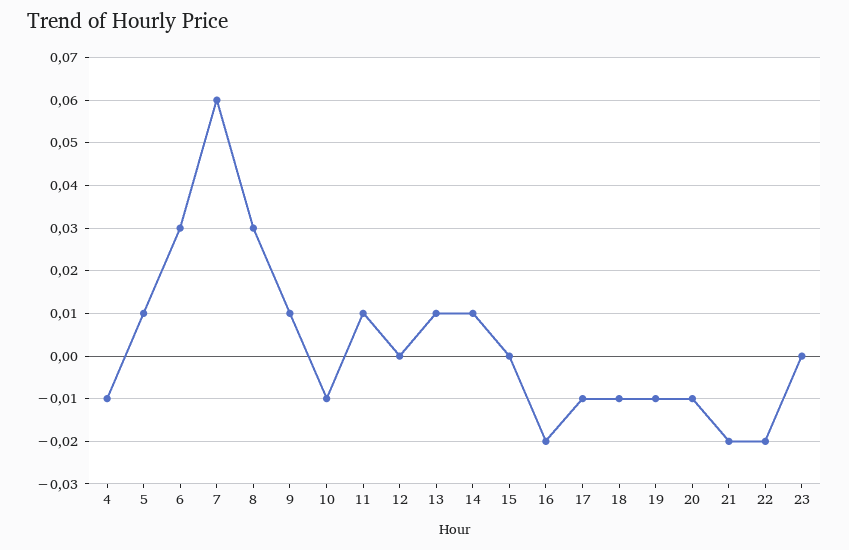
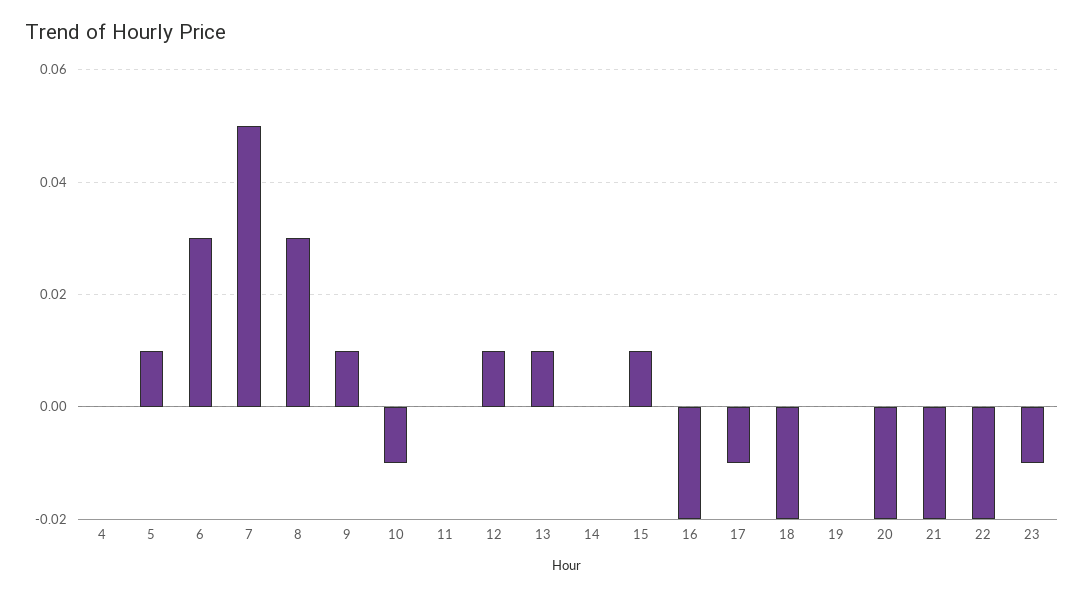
4: -0.01 -> 0
7: 0.06 -> 0.05
11: 0.01 -> 0
12: 0 -> 0.01
14: 0.01 -> 0
15: 0 -> 0.01
18: -0.01 -> -0.02
19: -0.01 -> 0
20: -0.01 -> -0.02
23: 0 -> -0.01

